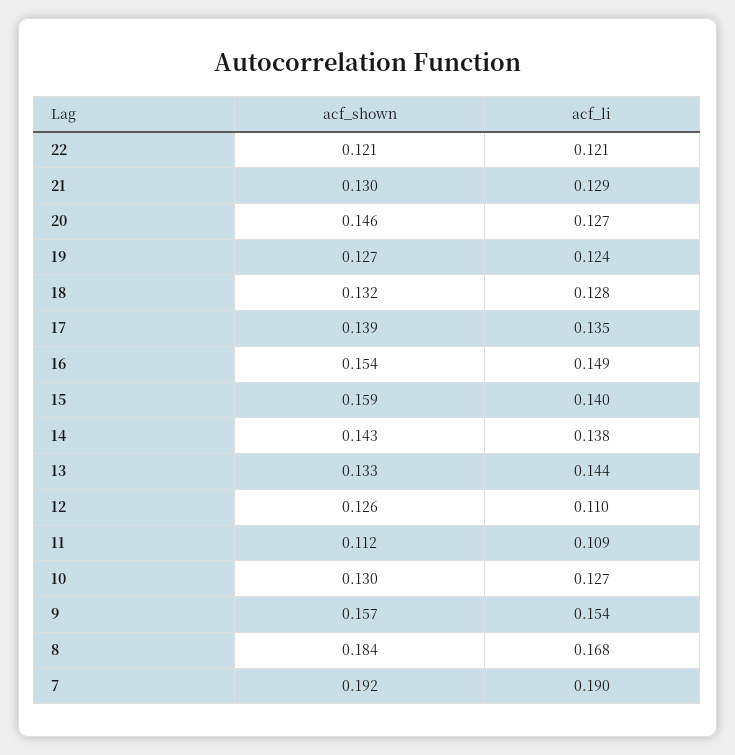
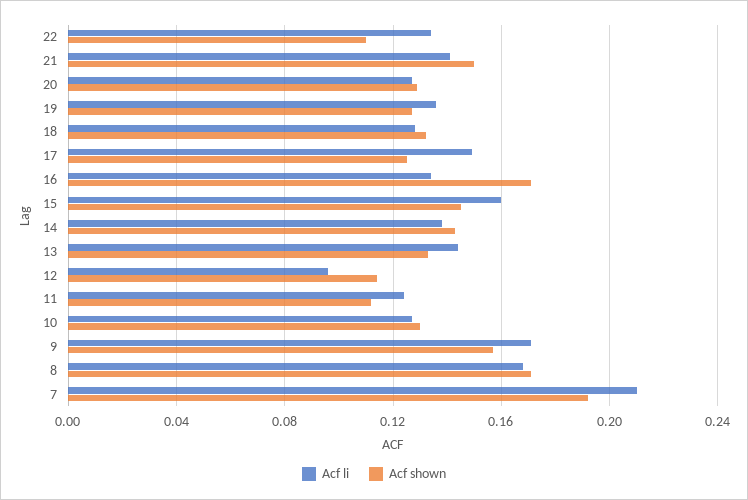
acf_shown, 22: 0.121 -> 0.11
acf_li, 22: 0.121 -> 0.135
acf_shown, 21: 0.13 -> 0.15
acf_li, 21: 0.129 -> 0.14
acf_shown, 20: 0.146 -> 0.13
acf_li, 19: 0.124 -> 0.135
acf_shown, 17: 0.139 -> 0.125
acf_li, 17: 0.135 -> 0.15
acf_shown, 16: 0.154 -> 0.17
acf_li, 16: 0.149 -> 0.135
acf_shown, 15: 0.159 -> 0.145
acf_li, 15: 0.14 -> 0.16
acf_shown, 12: 0.126 -> 0.115
acf_li, 12: 0.11 -> 0.095
acf_li, 11: 0.109 -> 0.125
acf_li, 9: 0.154 -> 0.17
acf_shown, 8: 0.184 -> 0.17
acf_li, 7: 0.19 -> 0.21

